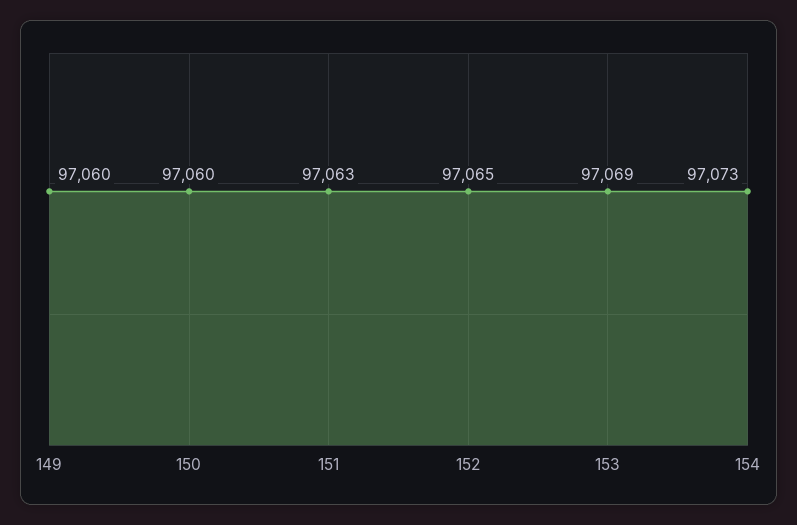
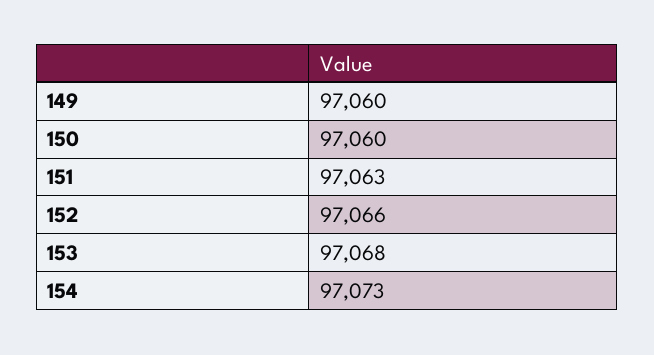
152: 97065 -> 97066
153: 97069 -> 97068

